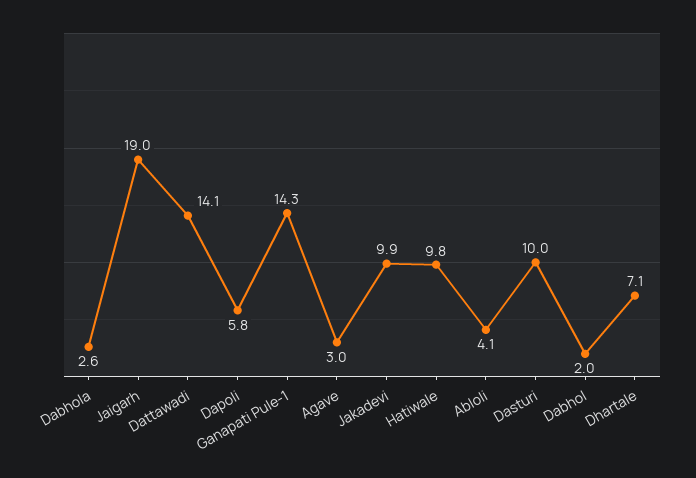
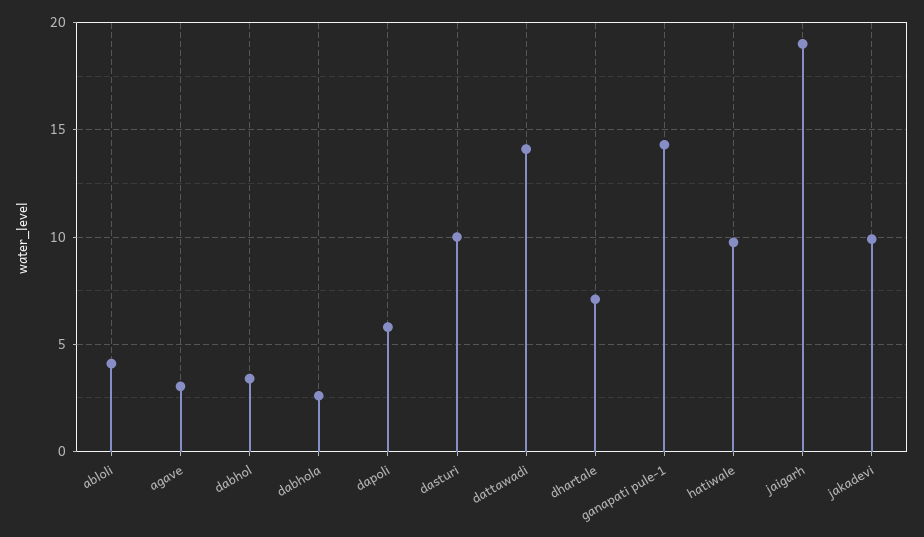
Dabhol: 2 -> 3.5

